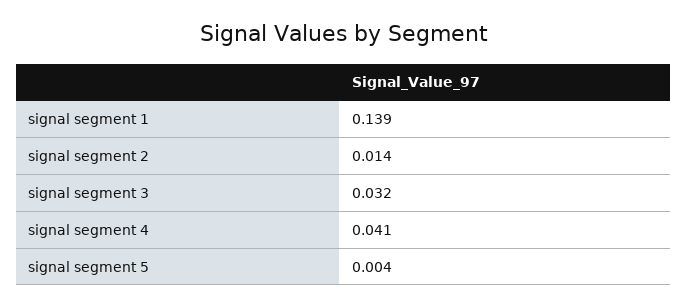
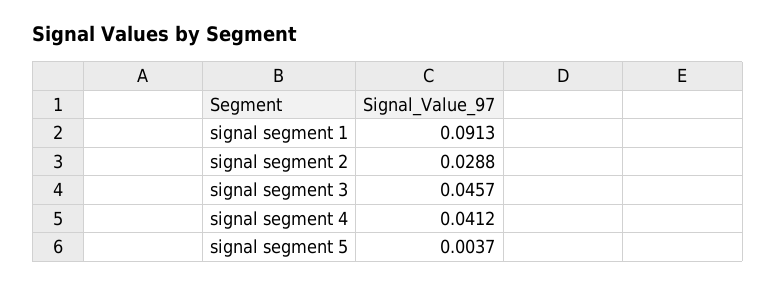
signal segment 1: 0.139 -> 0.0913
signal segment 2: 0.014 -> 0.0288
signal segment 3: 0.032 -> 0.0457

